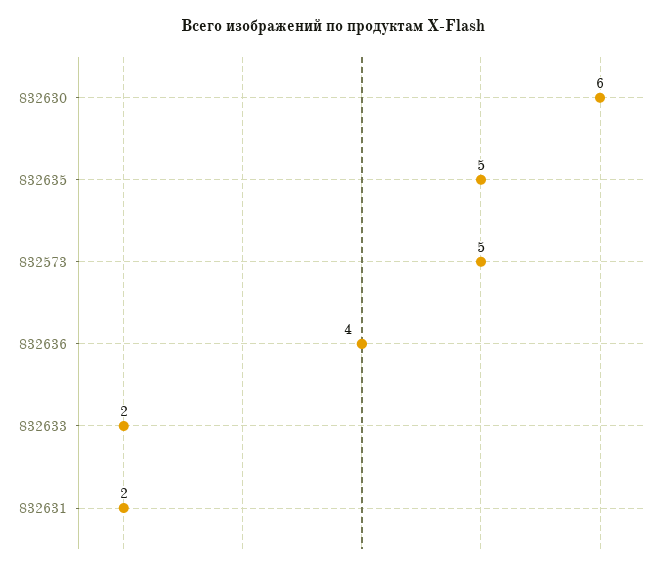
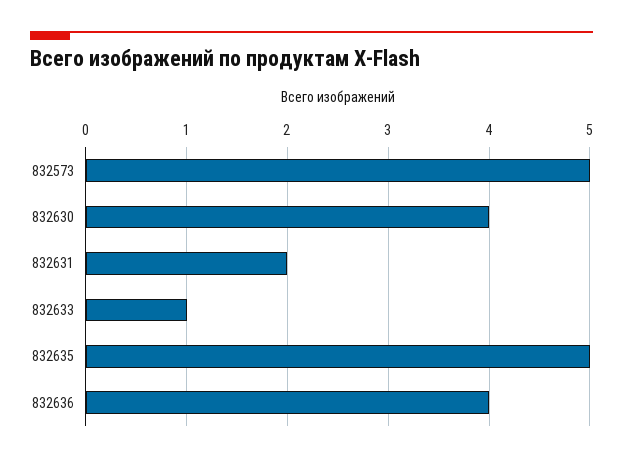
832630: 6 -> 4
832633: 2 -> 1

